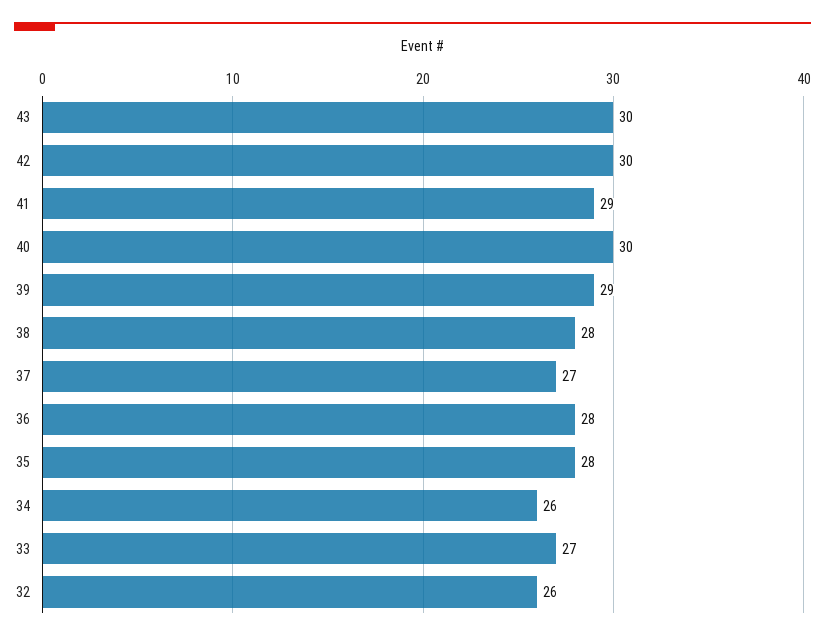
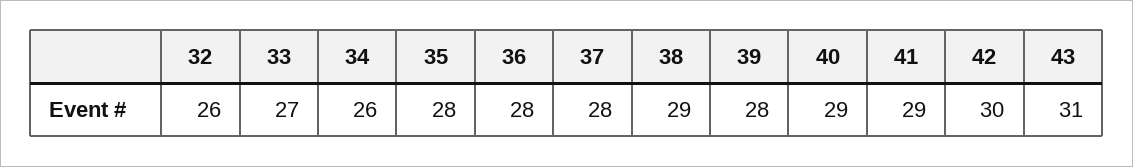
43: 30 -> 31
40: 30 -> 29
39: 29 -> 28
38: 28 -> 29
37: 27 -> 28

